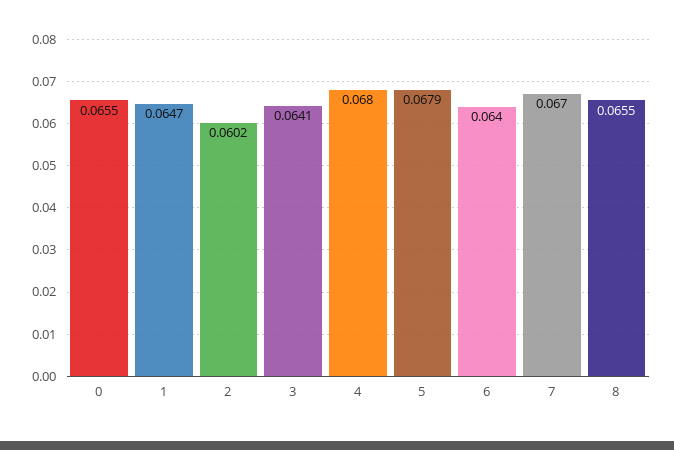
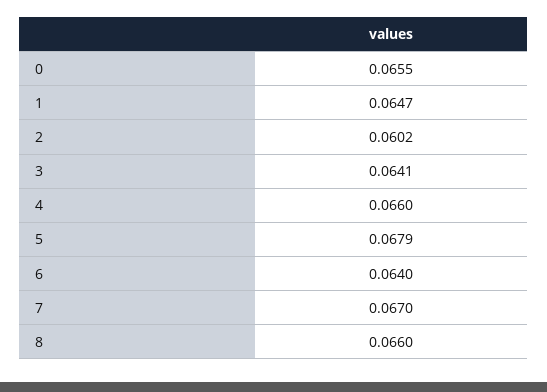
4: 0.068 -> 0.066
8: 0.0655 -> 0.066

